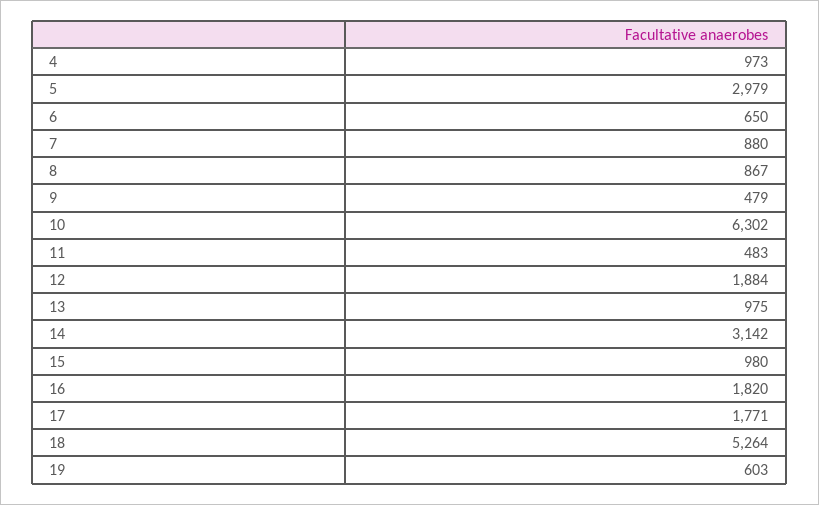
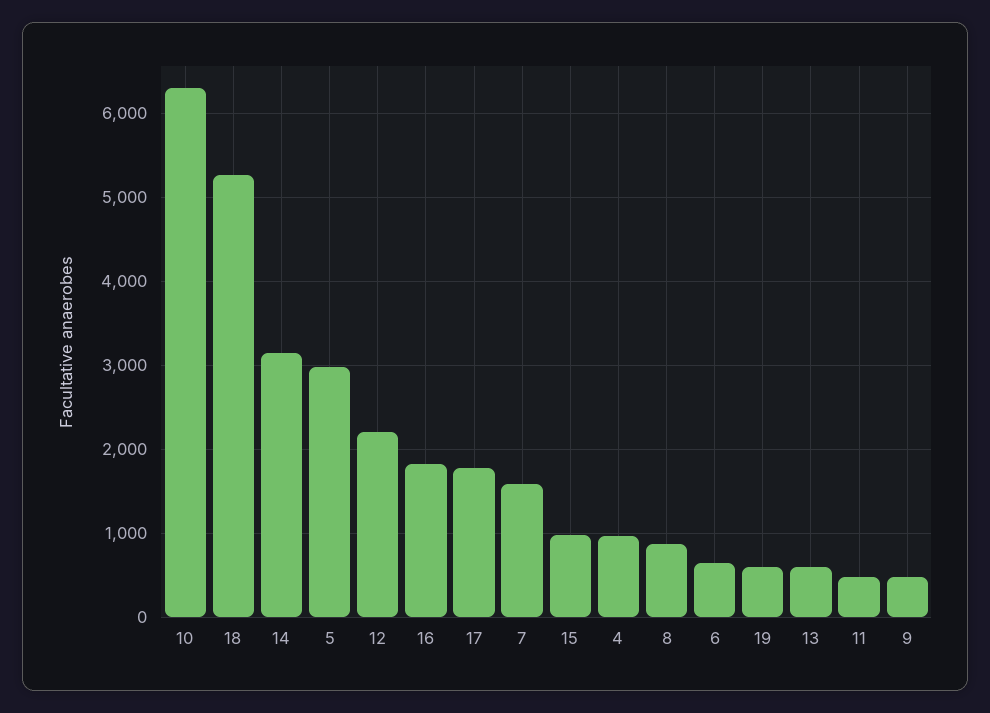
7: 880 -> 1600
12: 1884 -> 2200
13: 975 -> 600

